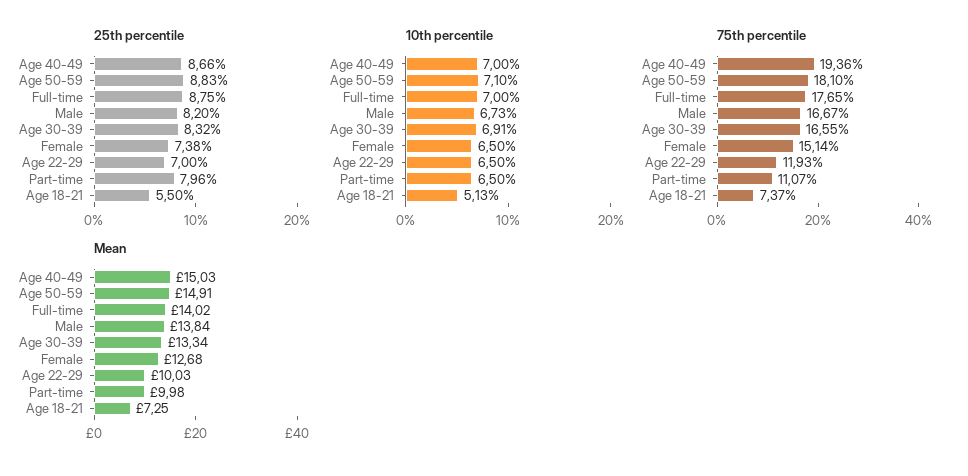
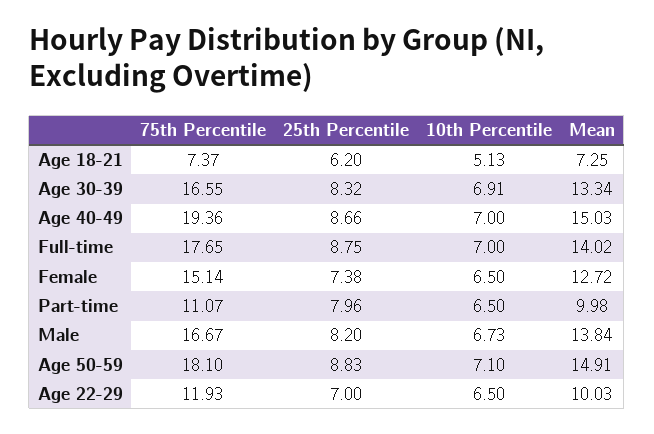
25th percentile, Age 18-21: 5.5 -> 6.2
Mean, Female: 12.68 -> 12.72

